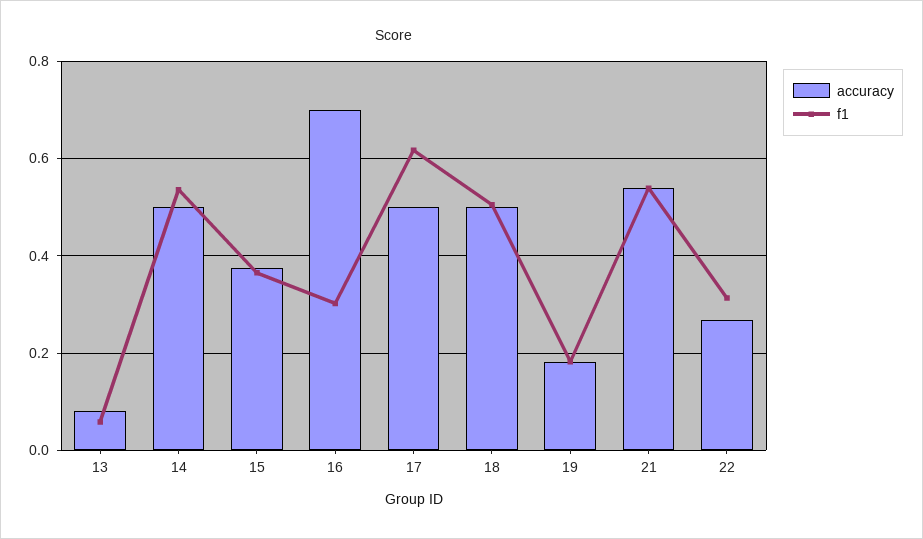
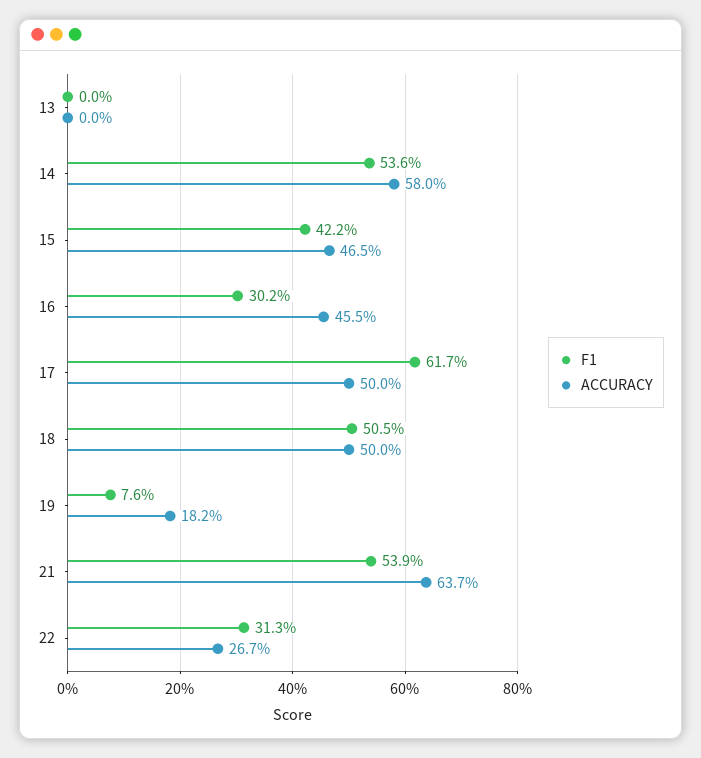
accuracy, 13: 0.08 -> 0
f1, 13: 0.06 -> 0
accuracy, 14: 0.5 -> 0.58
accuracy, 15: 0.38 -> 0.465
f1, 15: 0.36 -> 0.422
accuracy, 16: 0.7 -> 0.455
f1, 19: 0.18 -> 0.076
accuracy, 21: 0.54 -> 0.637

